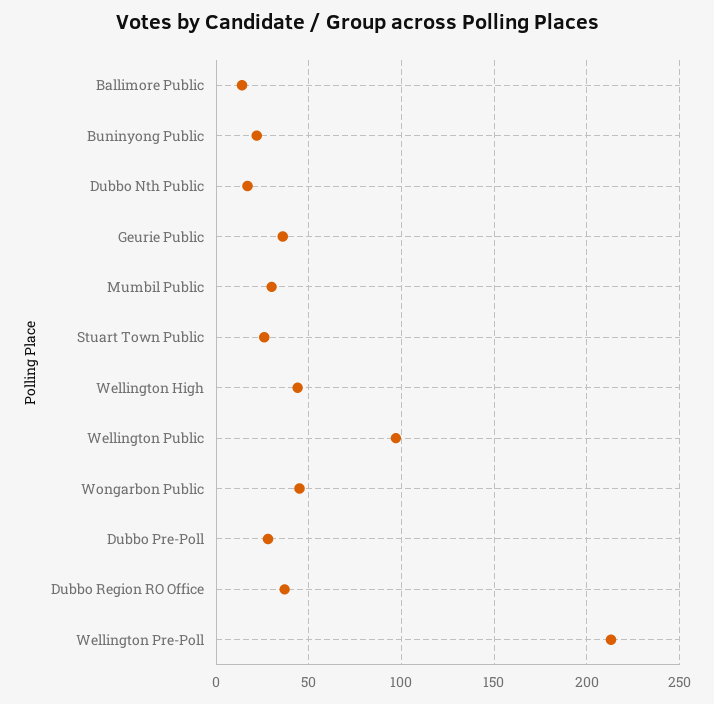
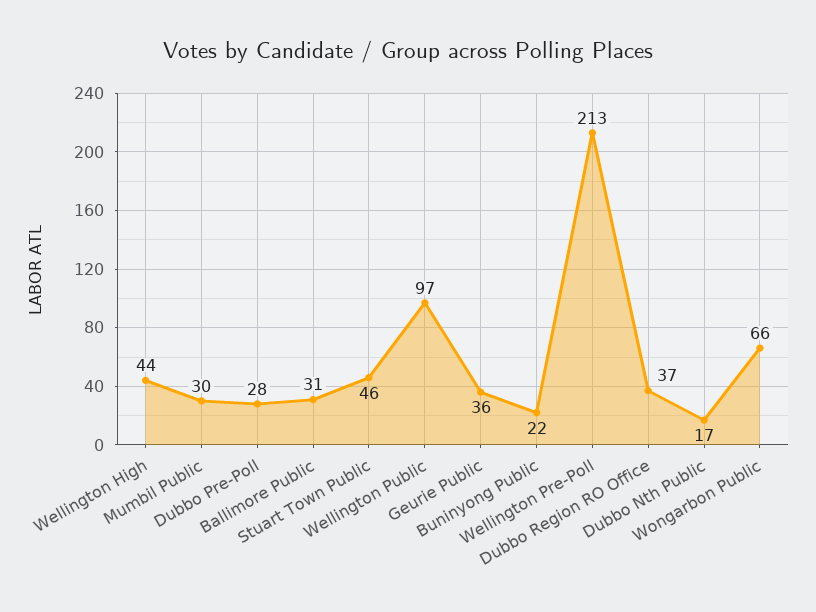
Ballimore Public: 15 -> 31
Stuart Town Public: 25 -> 46
Wongarbon Public: 45 -> 66

